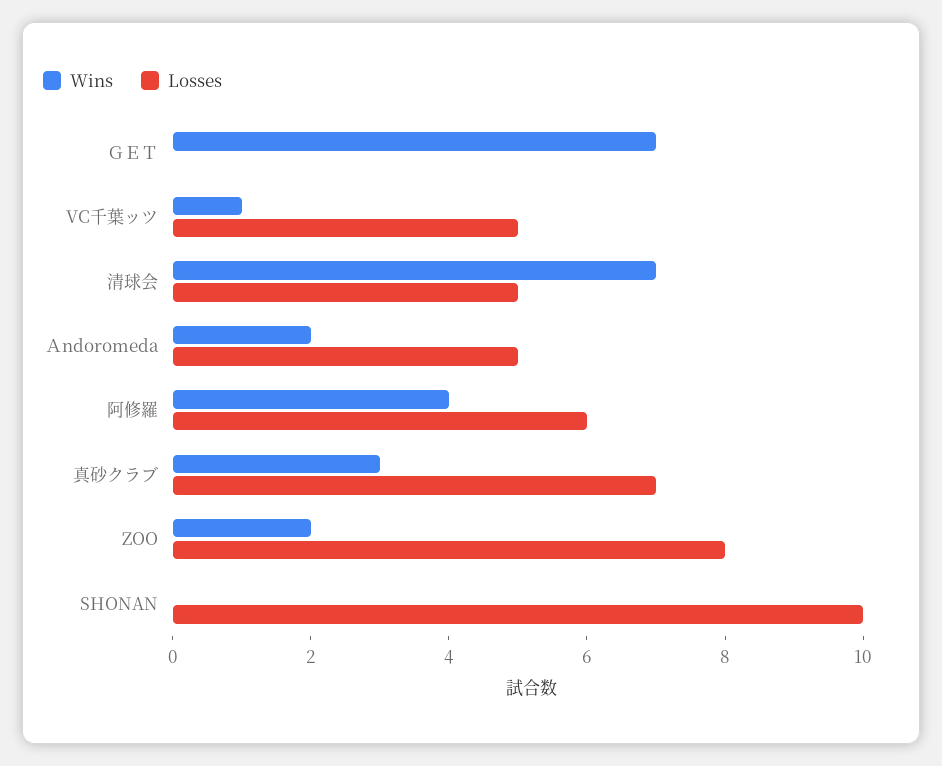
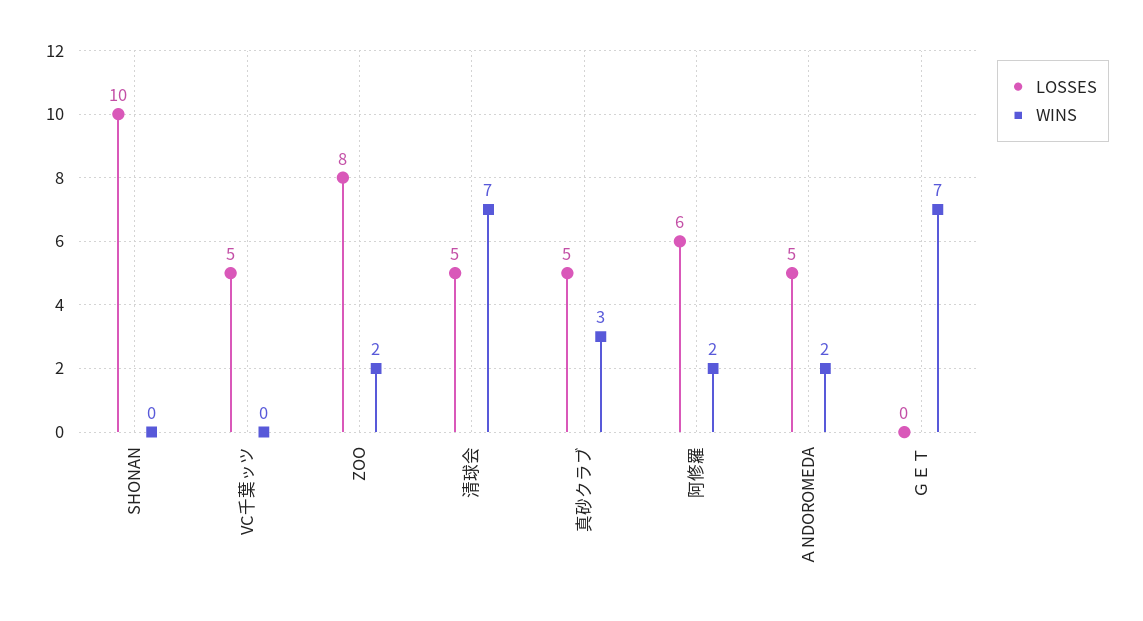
Wins, VC千葉ッツ: 1 -> 0
Wins, 阿修羅: 4 -> 2
Losses, 真砂クラブ: 7 -> 5

